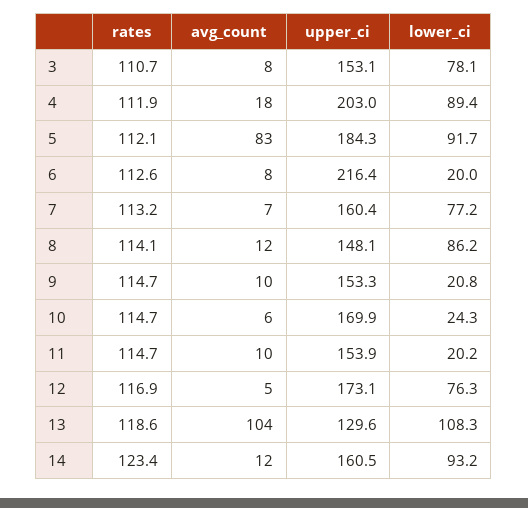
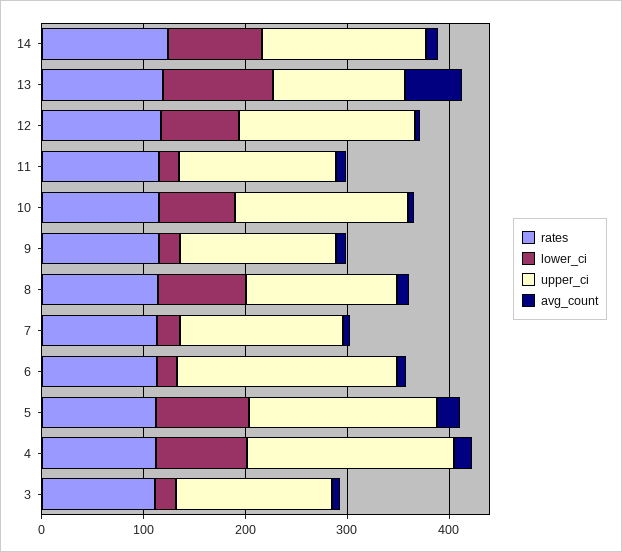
lower_ci, 3: 78.1 -> 20
avg_count, 5: 83 -> 20
lower_ci, 7: 77.2 -> 20
lower_ci, 10: 24.3 -> 80
avg_count, 13: 104 -> 60

